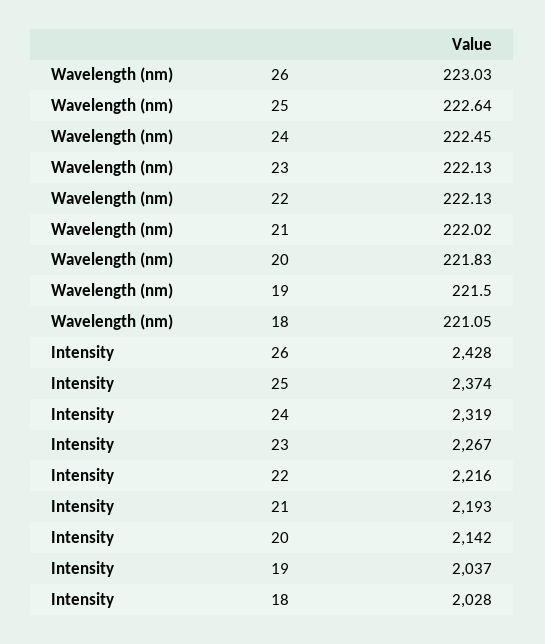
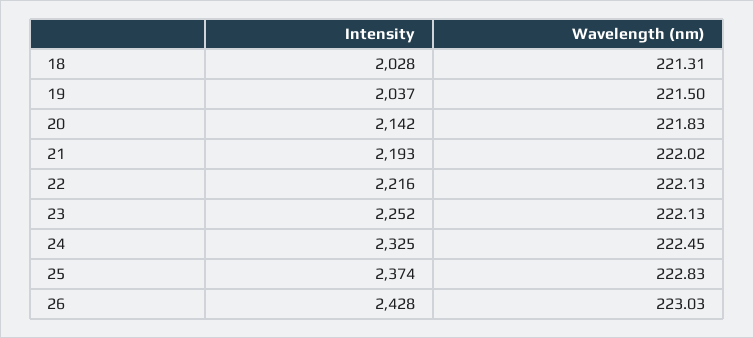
Wavelength (nm), 25: 222.64 -> 222.83
Wavelength (nm), 18: 221.05 -> 221.31
Intensity, 24: 2319 -> 2325
Intensity, 23: 2267 -> 2252

